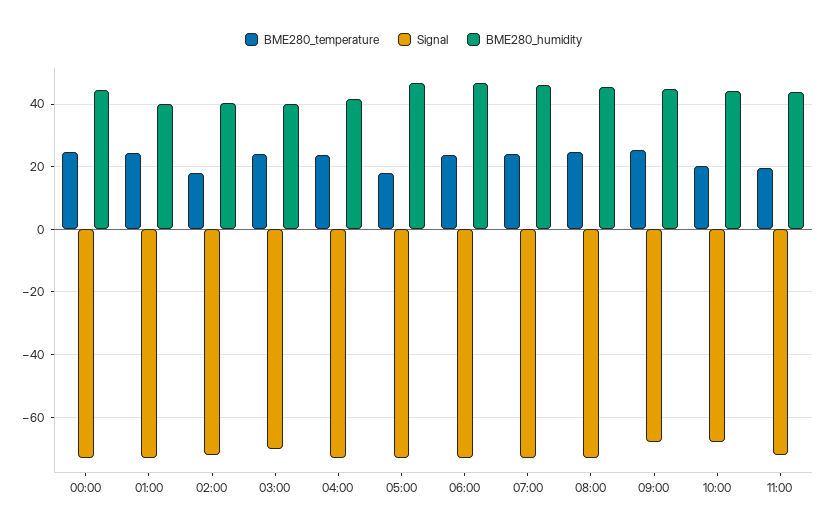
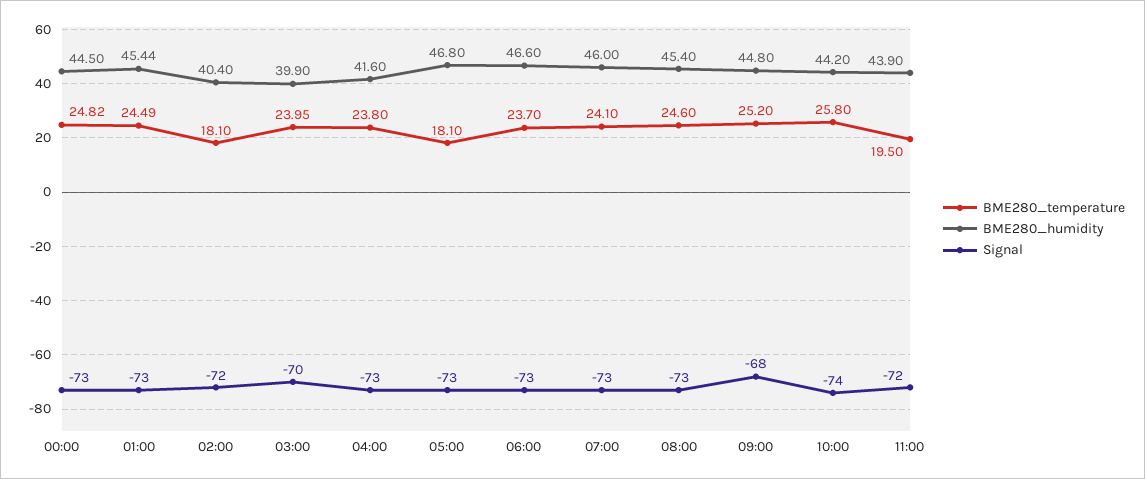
BME280_humidity, 01:00: 40 -> 45.44
BME280_temperature, 10:00: 20 -> 25.8
Signal, 10:00: -68 -> -74

